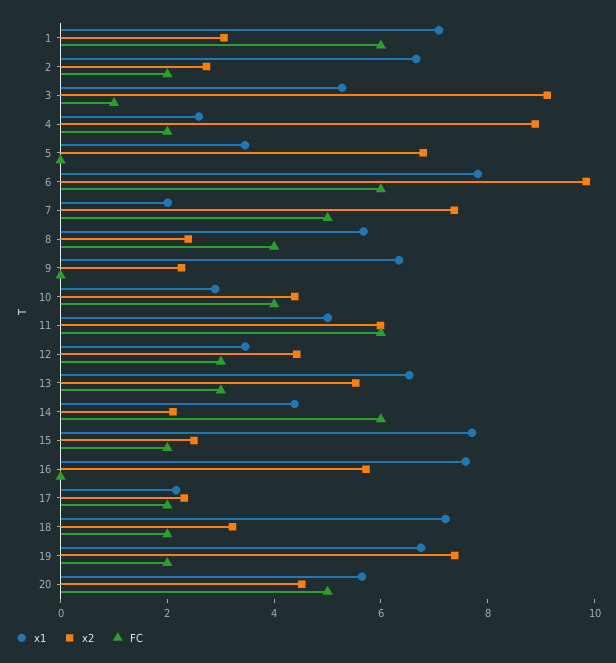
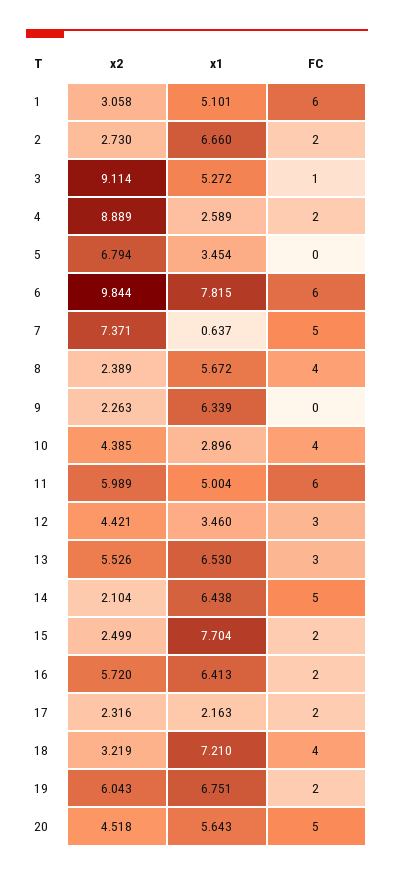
x1, 1: 7 -> 5.101
x1, 7: 2 -> 0.637
x1, 14: 4.5 -> 6.438
FC, 14: 6 -> 5
x1, 16: 7.5 -> 6.413
FC, 16: 0 -> 2
FC, 18: 2 -> 4
x2, 19: 7.5 -> 6.043

